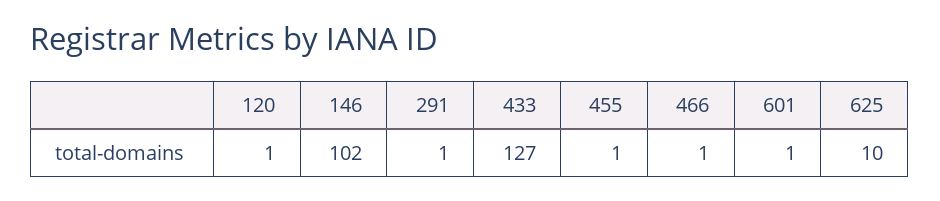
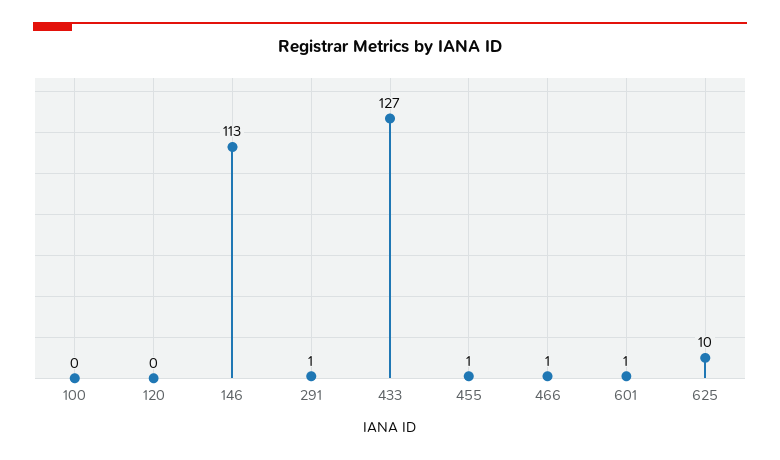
120: 1 -> 0
146: 102 -> 113
100: none -> 0

